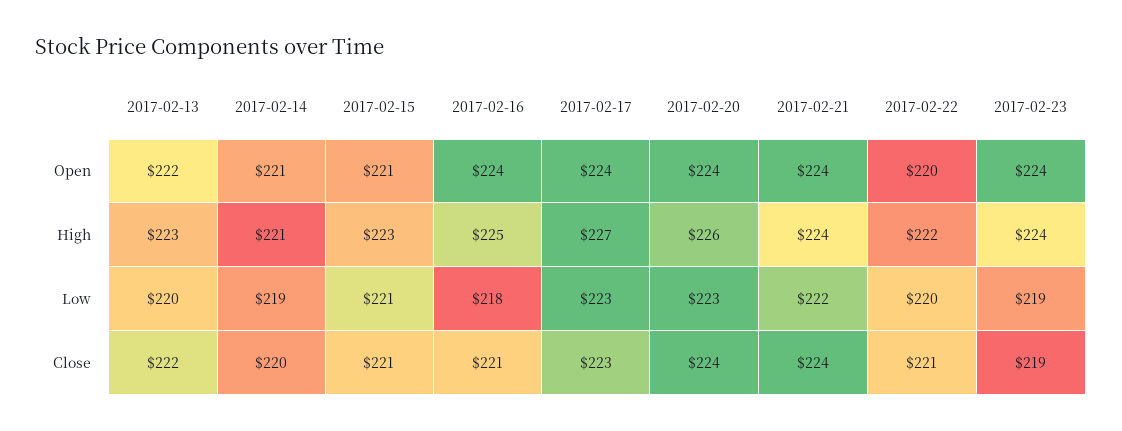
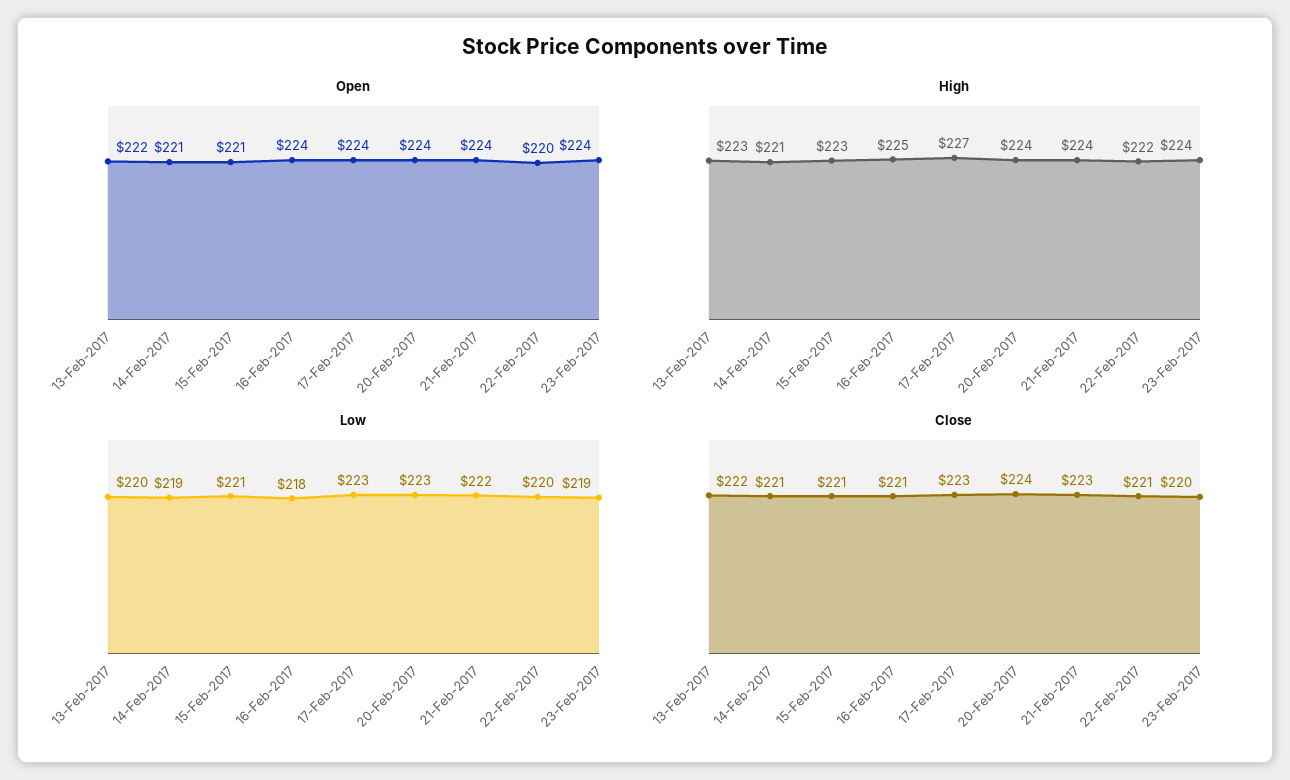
High, 2017-02-20: 226 -> 224
Close, 2017-02-14: 220 -> 221
Close, 2017-02-21: 224 -> 223
Close, 2017-02-23: 219 -> 220

